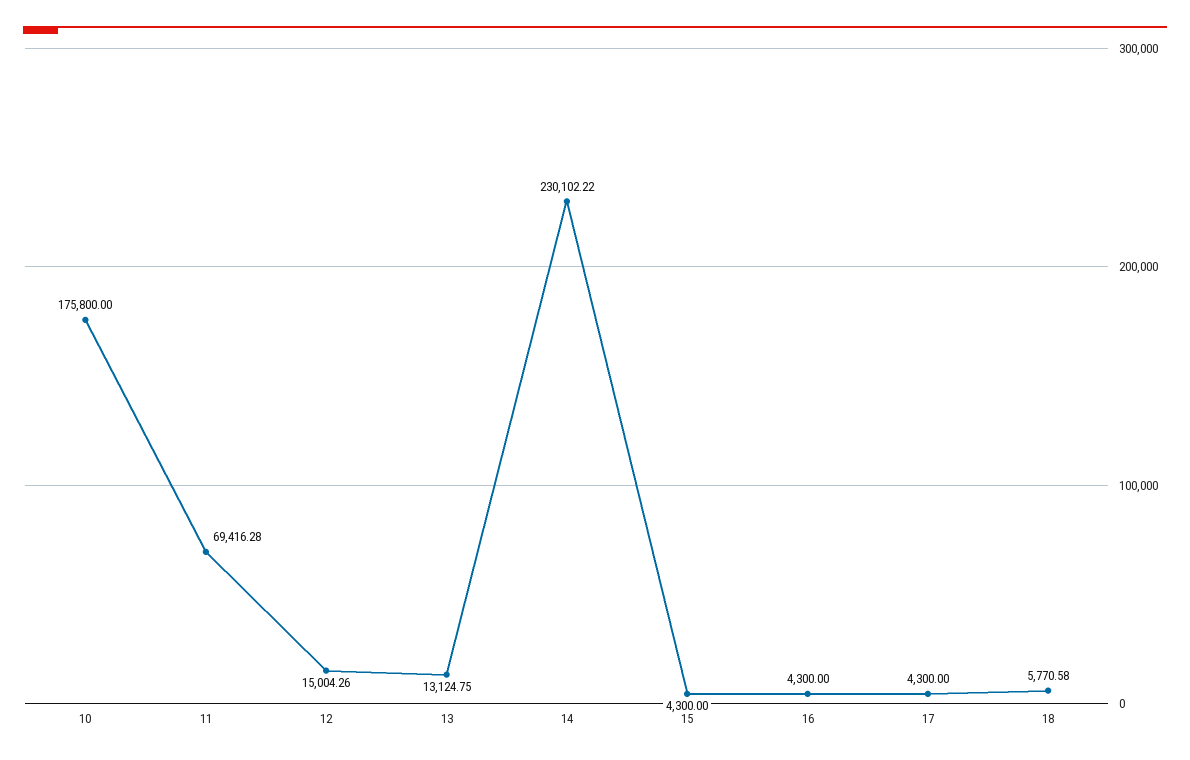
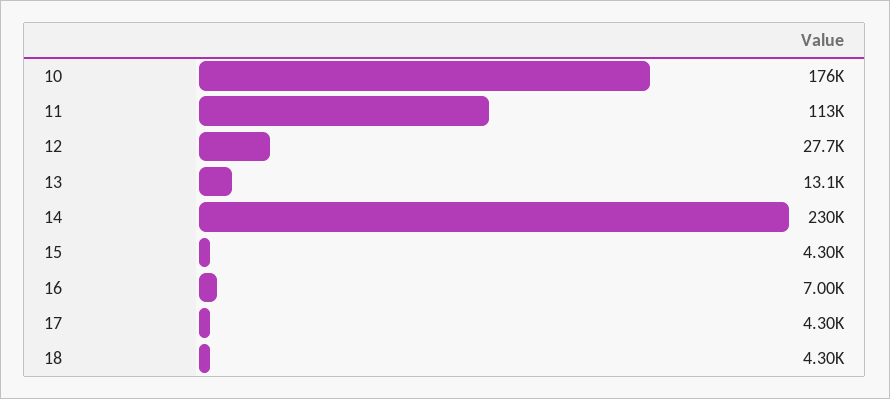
11: 69416.28 -> 113000
12: 15004.26 -> 27700
16: 4300 -> 7000
18: 5770.58 -> 4300

